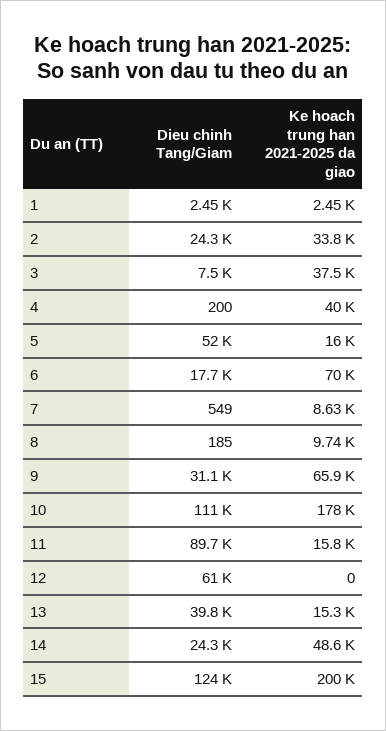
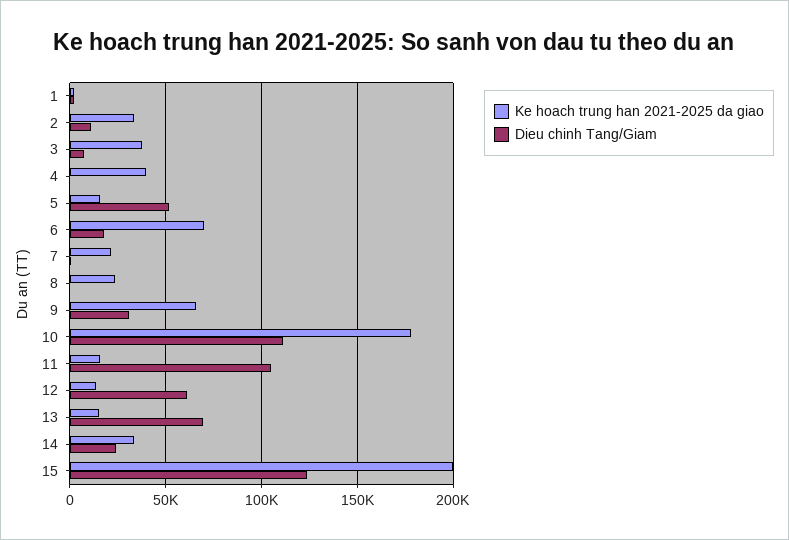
Dieu chinh Tang/Giam, 2: 24300 -> 10000
Ke hoach trung han 2021-2025 da giao, 7: 8630 -> 20000
Ke hoach trung han 2021-2025 da giao, 8: 9740 -> 25000
Dieu chinh Tang/Giam, 11: 89700 -> 105000
Ke hoach trung han 2021-2025 da giao, 12: 0 -> 15000
Dieu chinh Tang/Giam, 13: 39800 -> 70000
Ke hoach trung han 2021-2025 da giao, 14: 48600 -> 35000

